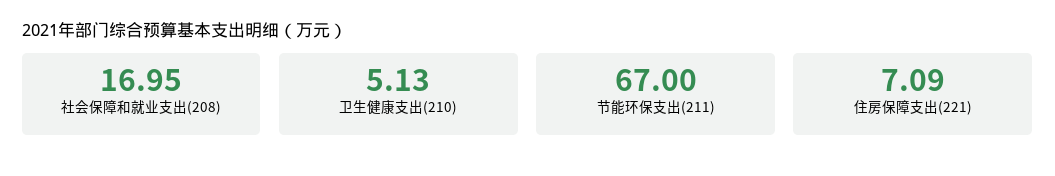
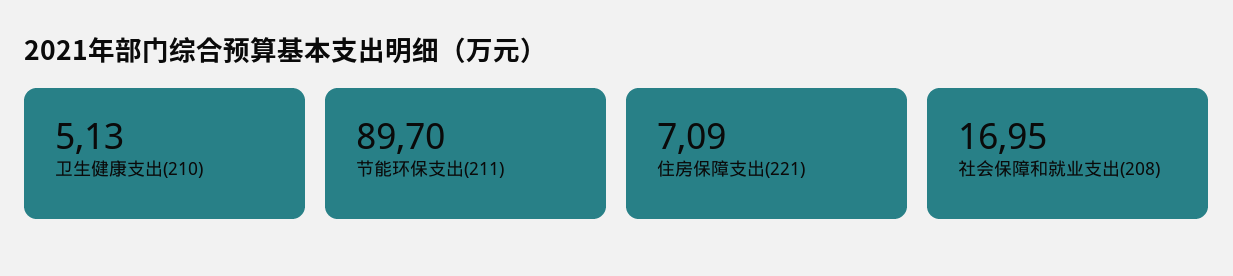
节能环保支出(211): 67 -> 89.7

